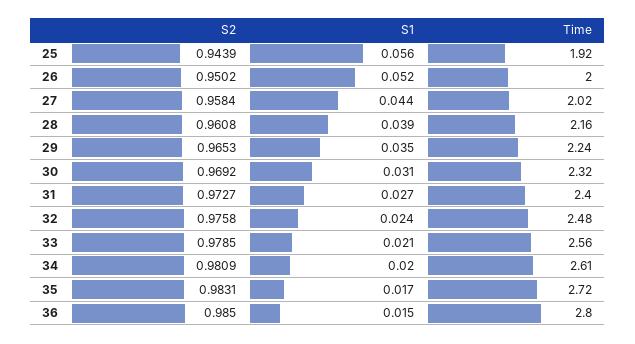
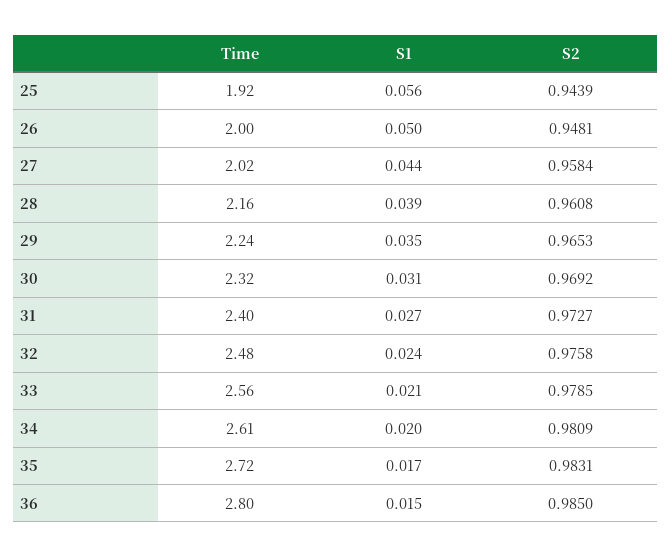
S2, 26: 0.9502 -> 0.9481
S1, 26: 0.052 -> 0.05

